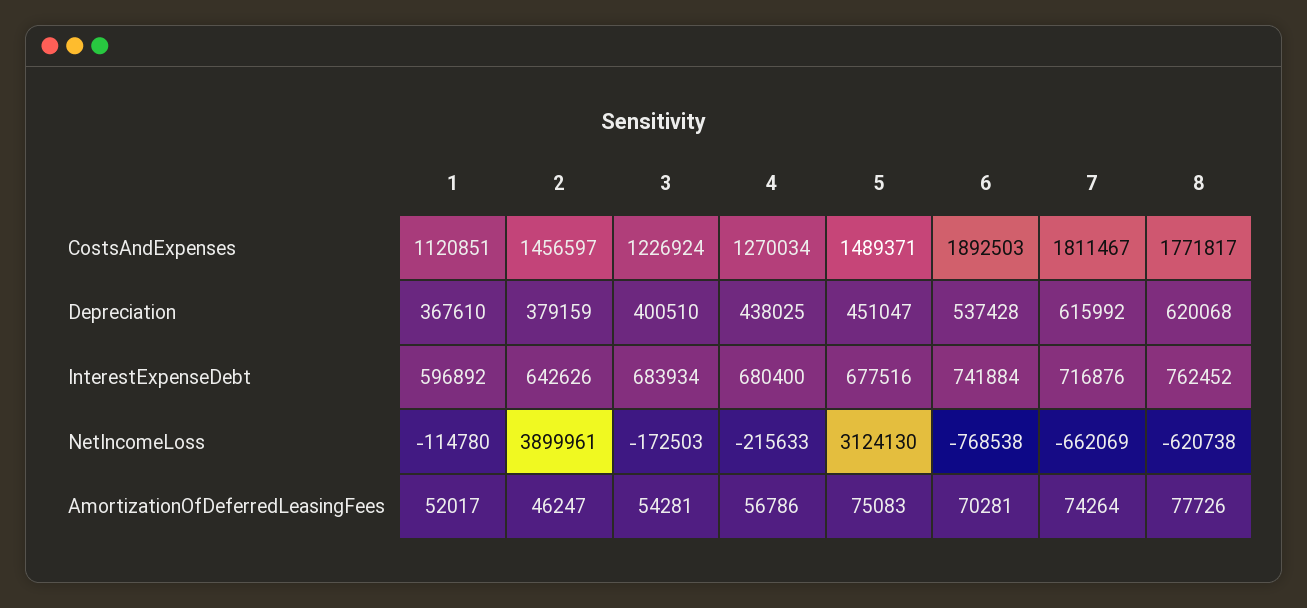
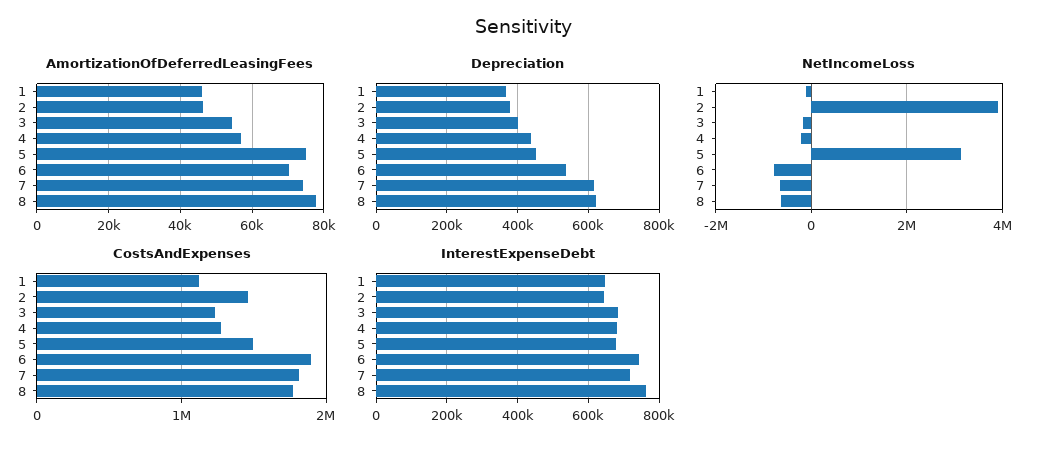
InterestExpenseDebt, 1: 596892 -> 640000
AmortizationOfDeferredLeasingFees, 1: 52017 -> 46000

